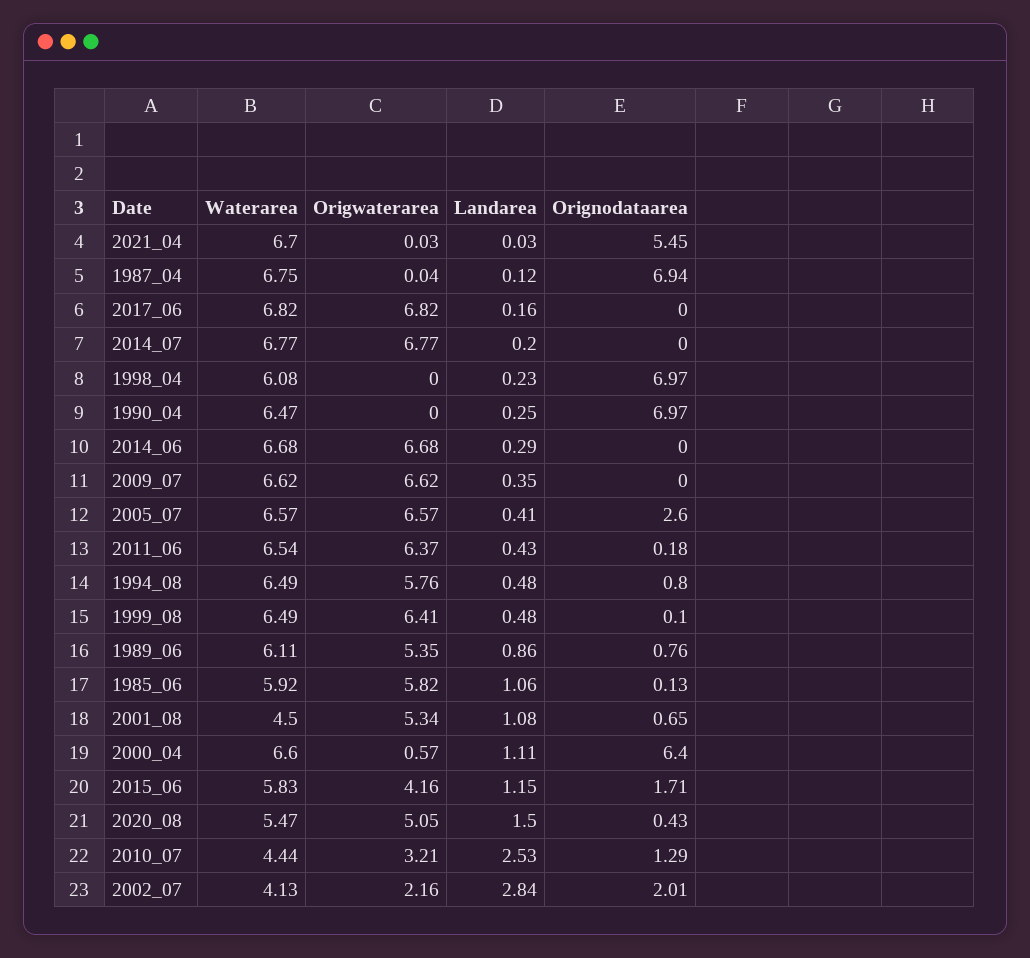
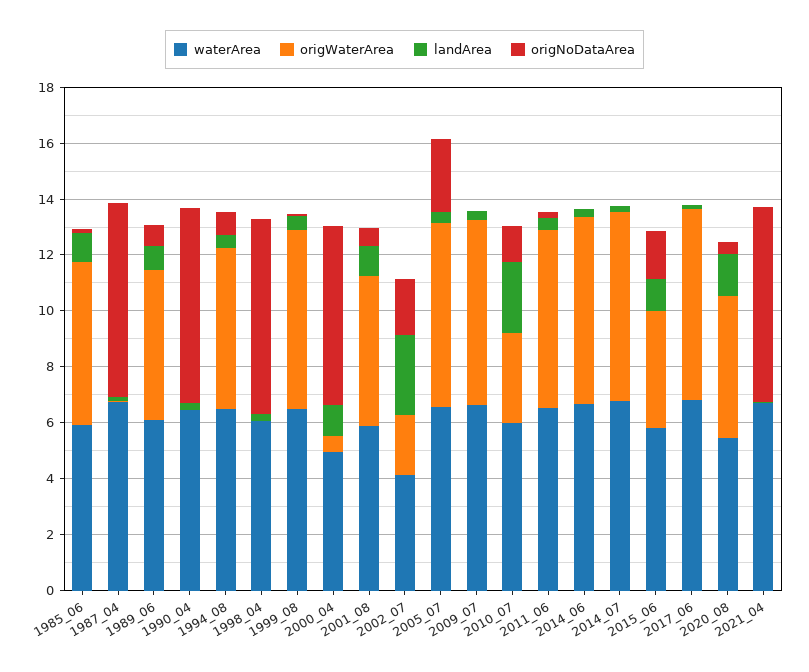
Orignodataarea, 2021_04: 5.45 -> 7
Waterarea, 2001_08: 4.5 -> 6
Waterarea, 2000_04: 6.6 -> 5
Waterarea, 2010_07: 4.44 -> 6

